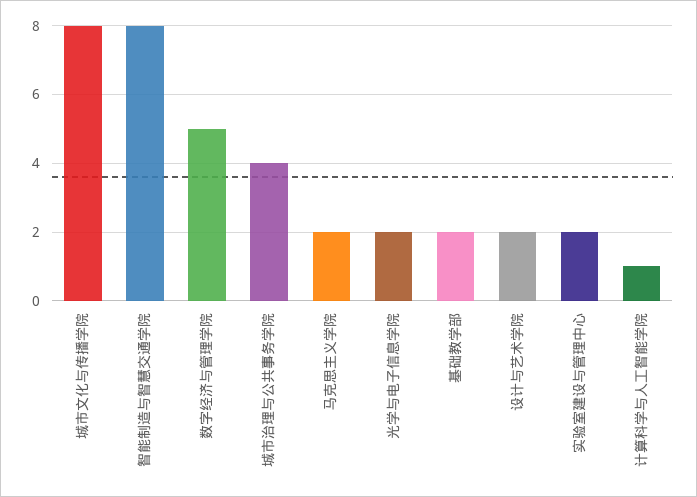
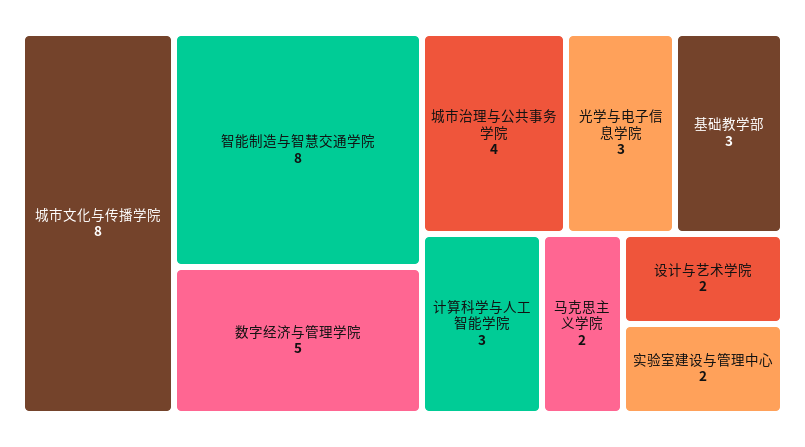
光学与电子信息学院: 2 -> 3
基础教学部: 2 -> 3
计算科学与人工智能学院: 1 -> 3

